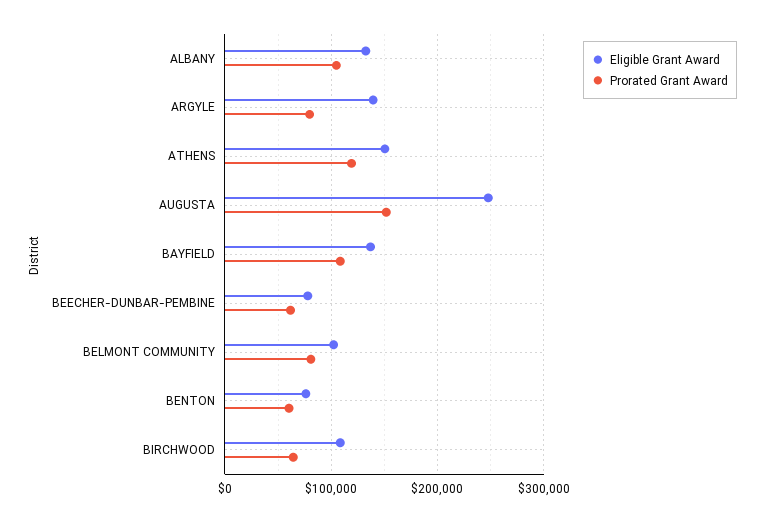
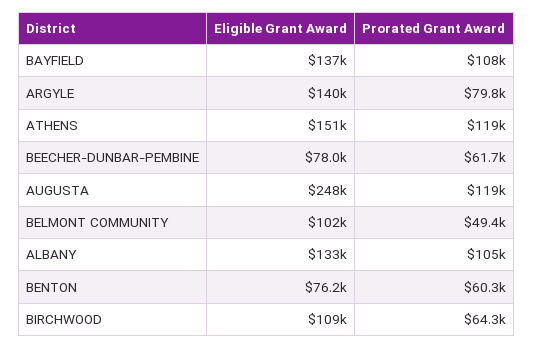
Prorated Grant Award, AUGUSTA: 150000 -> 119000
Prorated Grant Award, BELMONT COMMUNITY: 80000 -> 49400

